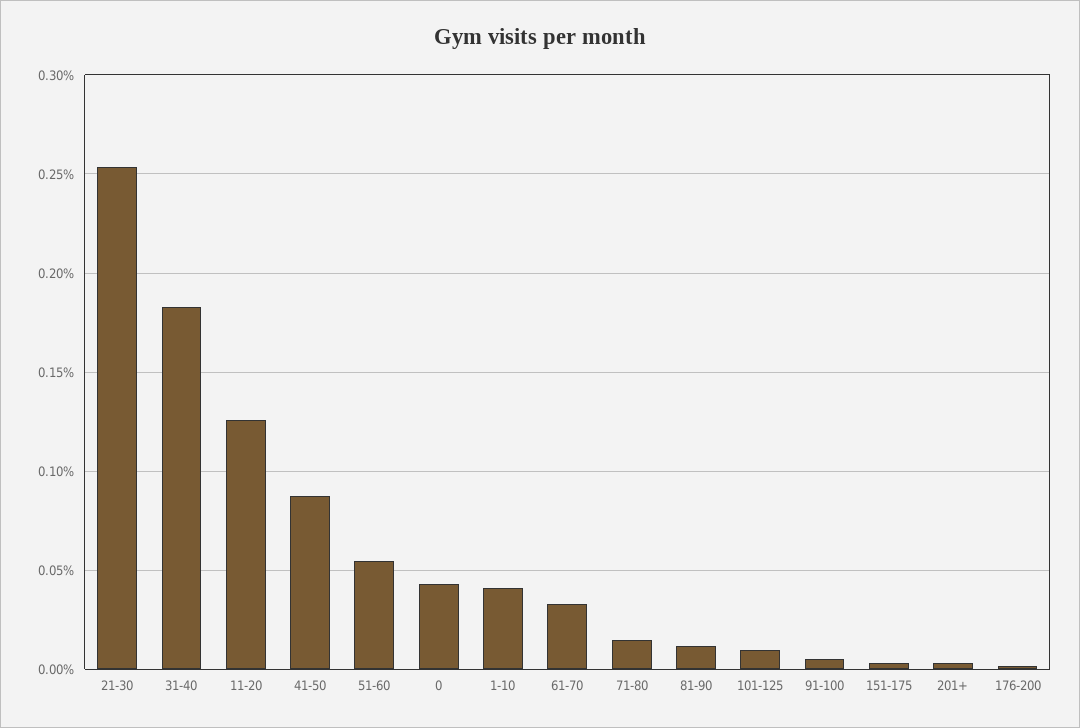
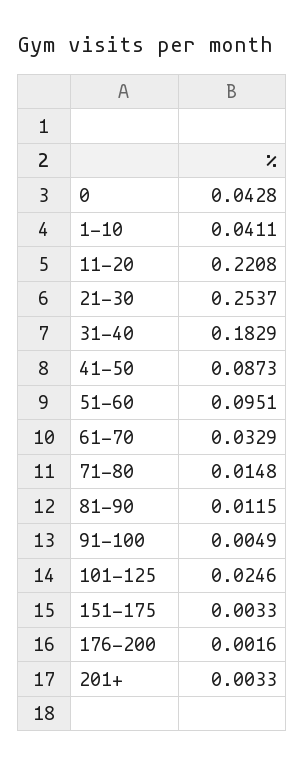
11-20: 0.125 -> 0.2208
51-60: 0.055 -> 0.0951
101-125: 0.01 -> 0.0246

